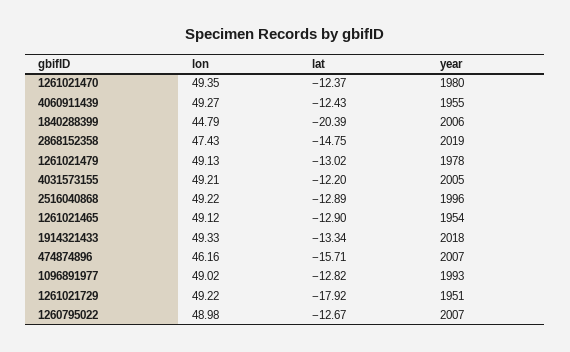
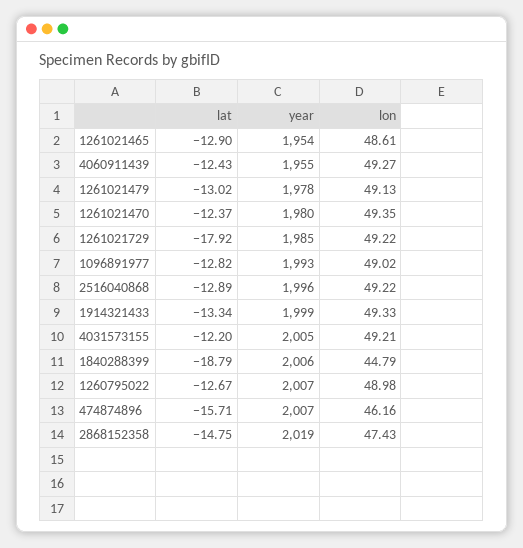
lat, 1840288399: -20.39 -> -18.79
lon, 1261021465: 49.12 -> 48.61
year, 1914321433: 2018 -> 1999
year, 1261021729: 1951 -> 1985

